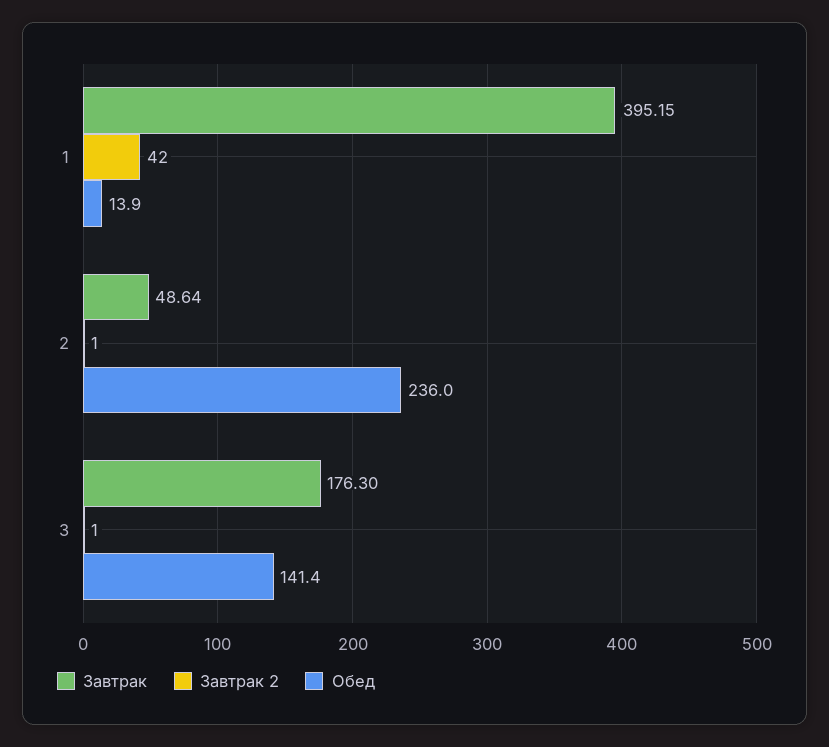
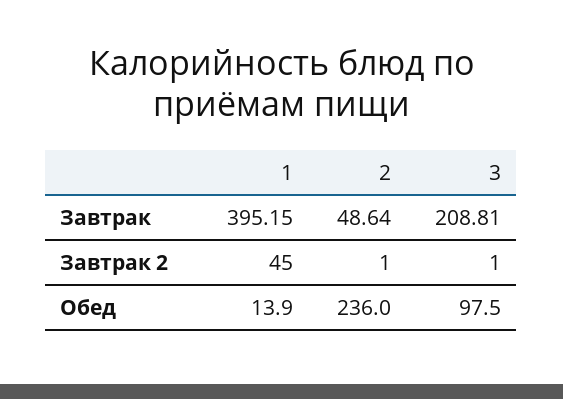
Завтрак 2, 1: 42 -> 45
Завтрак, 3: 176.3 -> 208.81
Обед, 3: 141.4 -> 97.5

